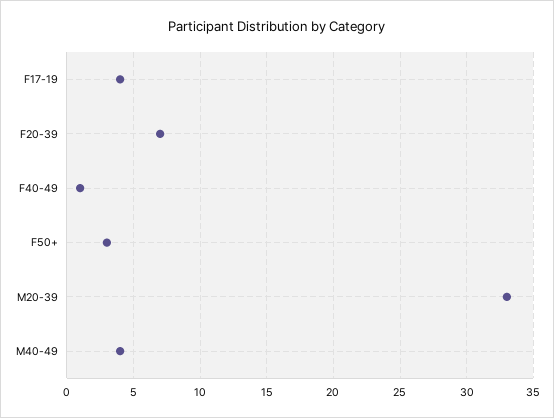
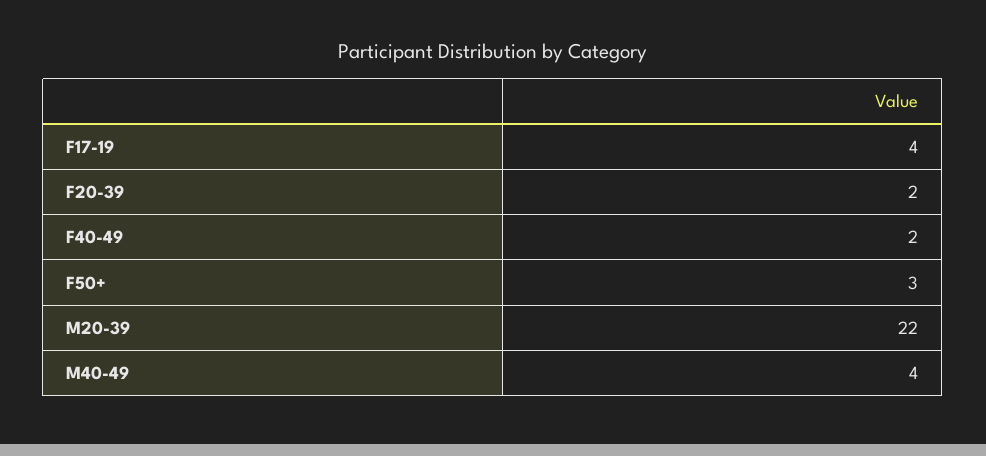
F20-39: 7 -> 2
F40-49: 1 -> 2
M20-39: 33 -> 22

